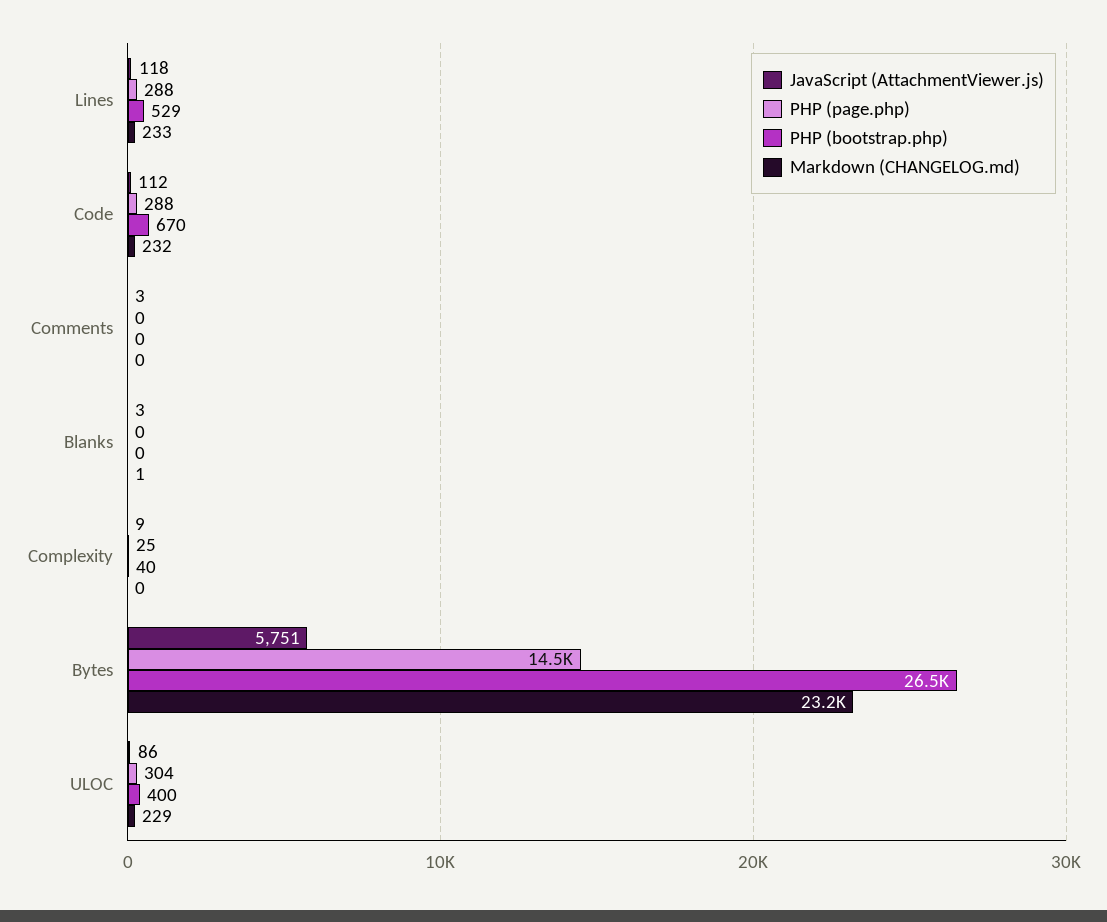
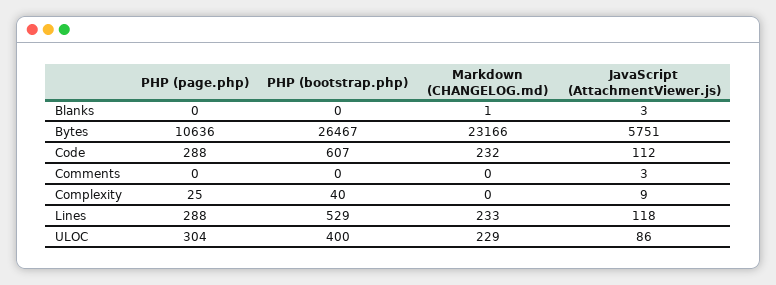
PHP (bootstrap.php), Code: 670 -> 607
PHP (page.php), Bytes: 14500 -> 10636

